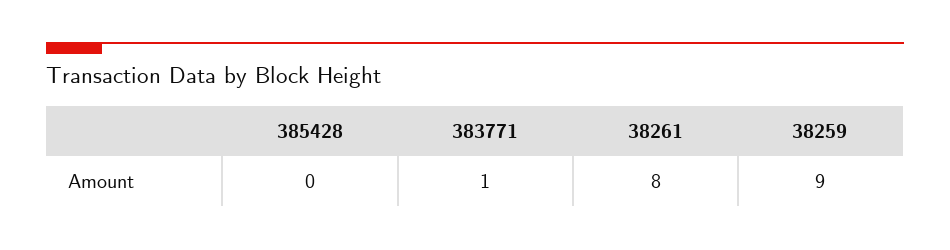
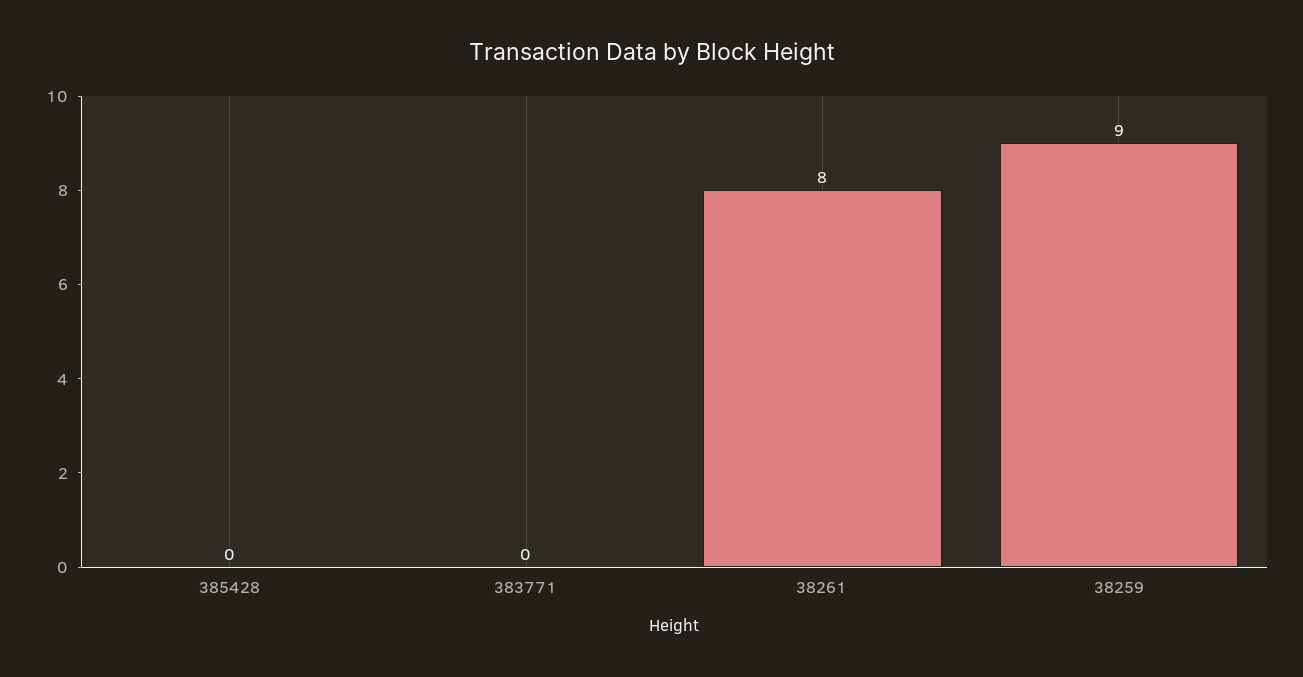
383771: 1 -> 0

